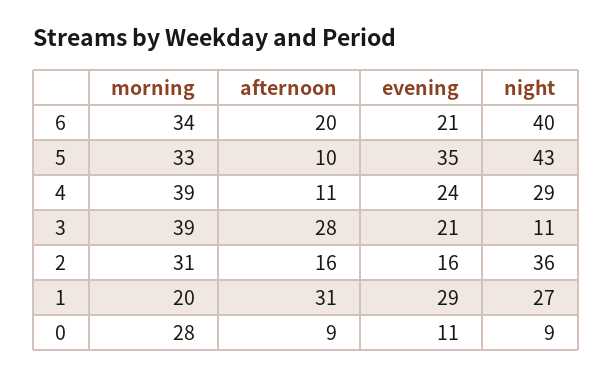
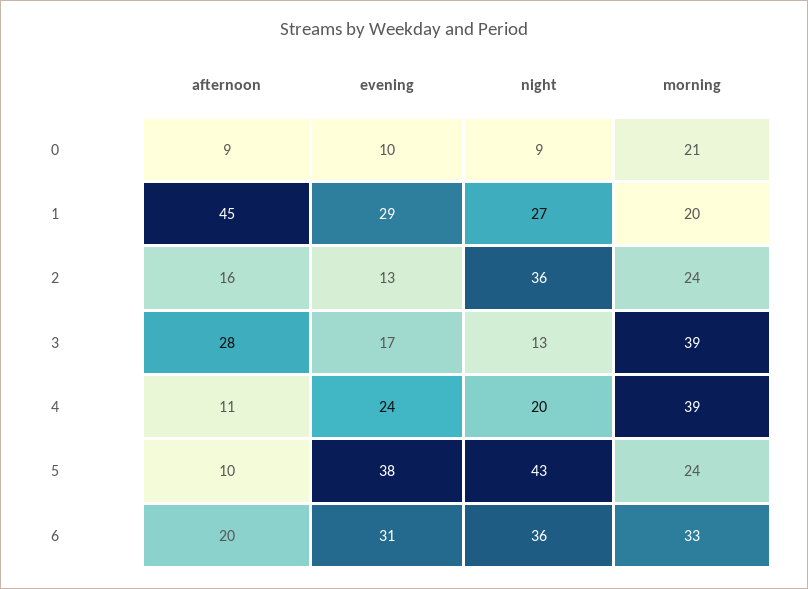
morning, 6: 34 -> 33
evening, 6: 21 -> 31
night, 6: 40 -> 36
morning, 5: 33 -> 24
evening, 5: 35 -> 38
night, 4: 29 -> 20
evening, 3: 21 -> 17
night, 3: 11 -> 13
morning, 2: 31 -> 24
evening, 2: 16 -> 13
afternoon, 1: 31 -> 45
morning, 0: 28 -> 21
evening, 0: 11 -> 10

